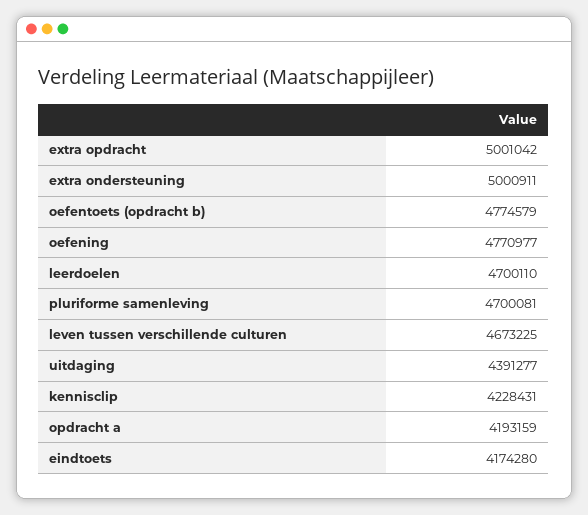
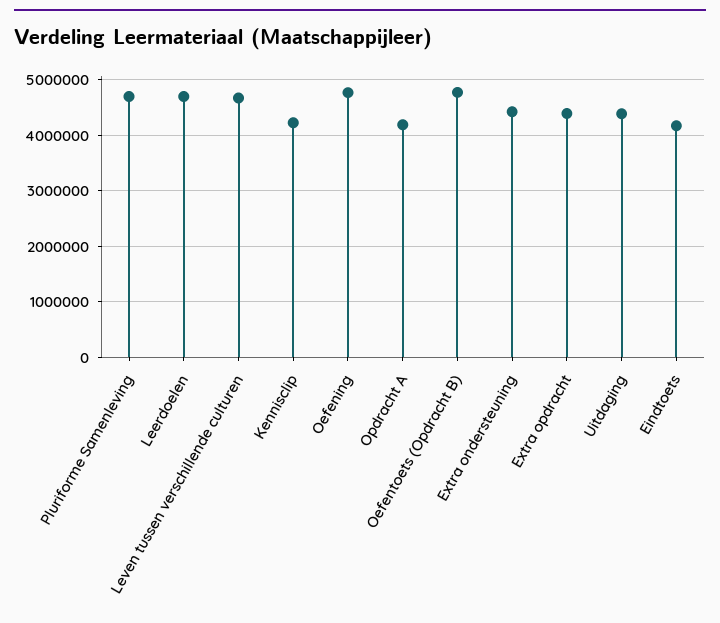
extra opdracht: 5001042 -> 4400000
extra ondersteuning: 5000911 -> 4400000

